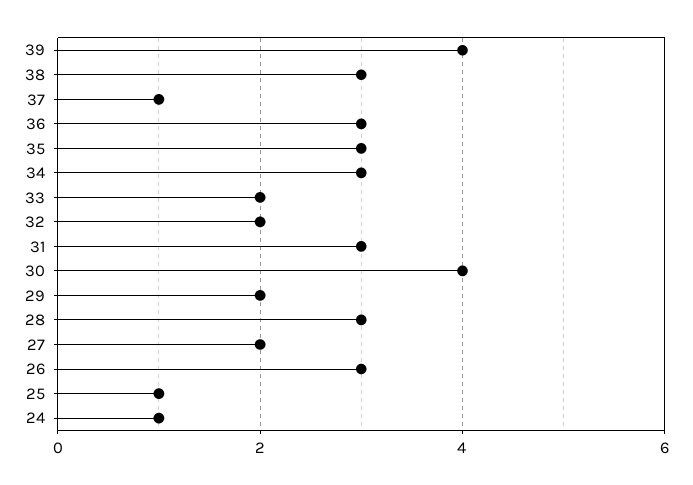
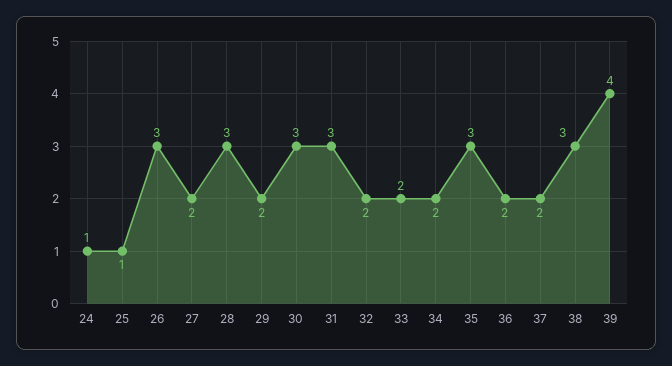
37: 1 -> 2
36: 3 -> 2
34: 3 -> 2
30: 4 -> 3

